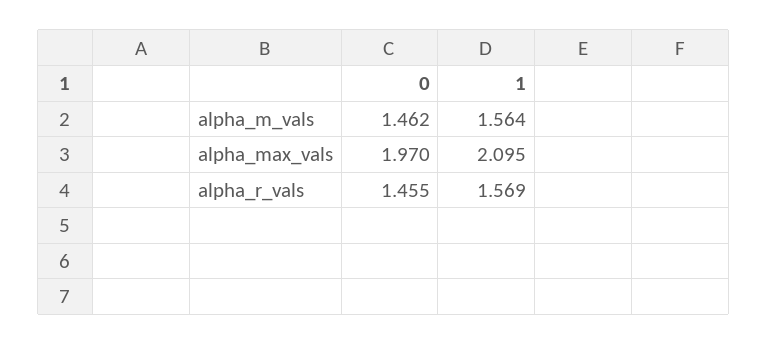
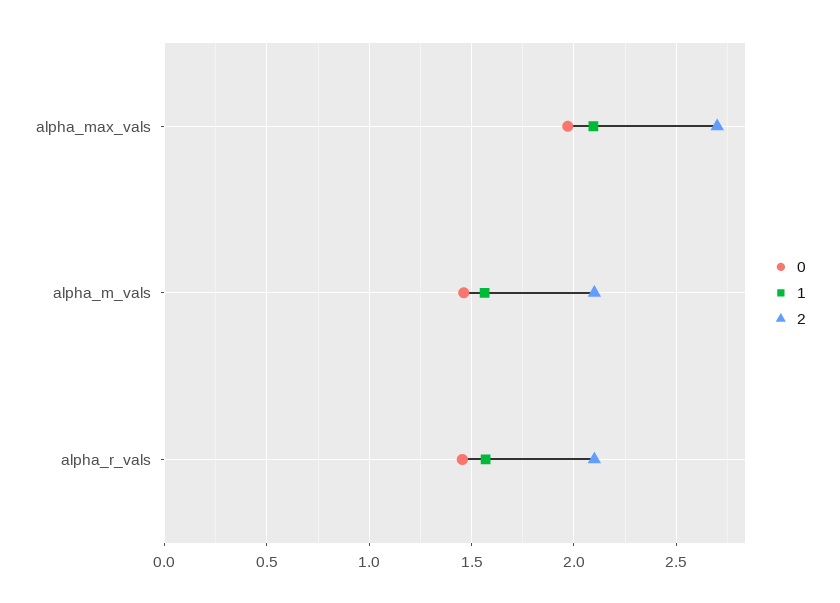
2, alpha_max_vals: none -> 2.7
2, alpha_m_vals: none -> 2.1
2, alpha_r_vals: none -> 2.1

